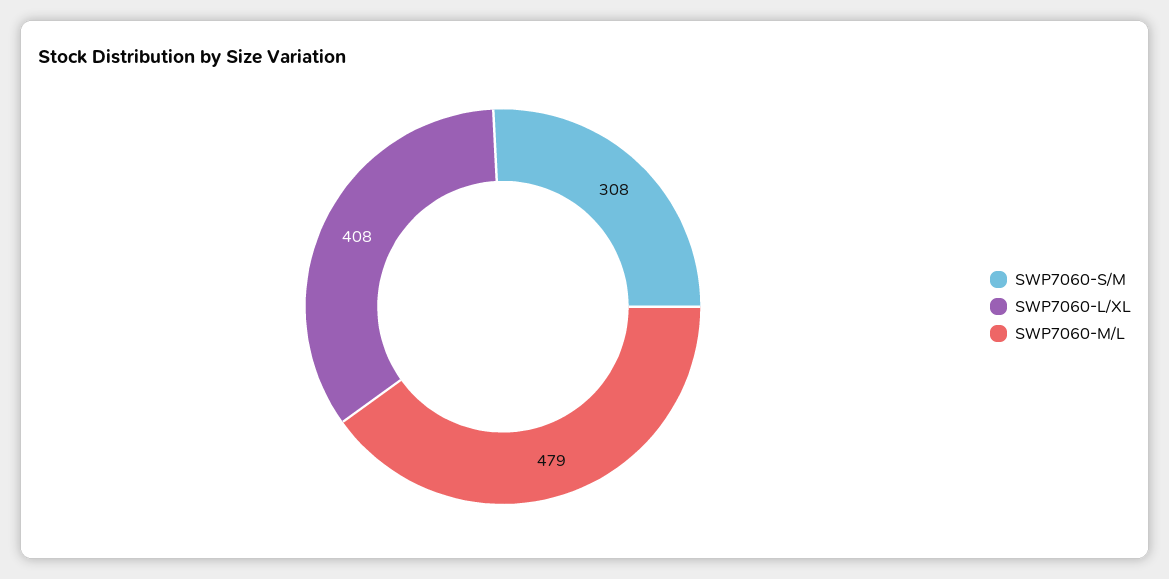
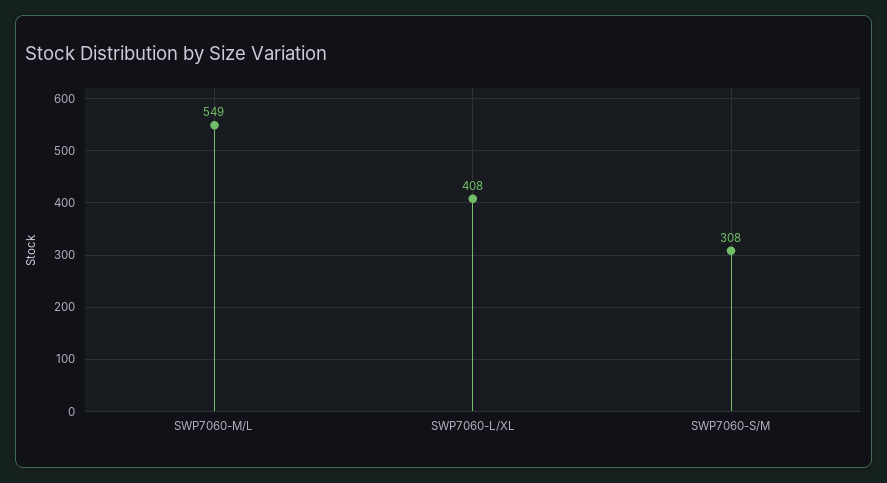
SWP7060-M/L: 479 -> 549

